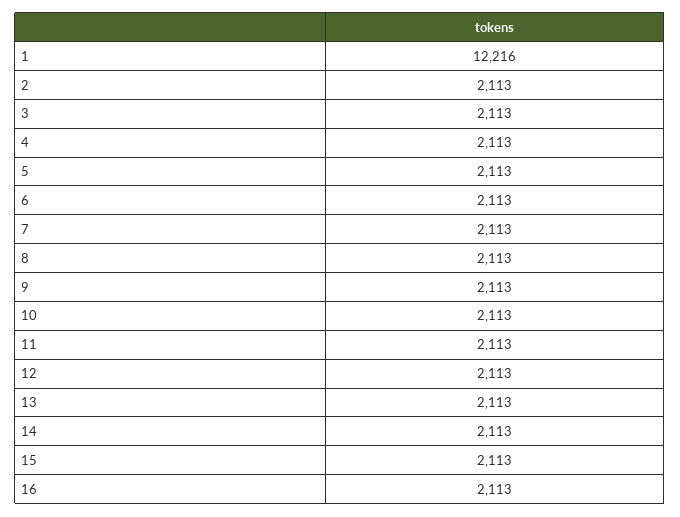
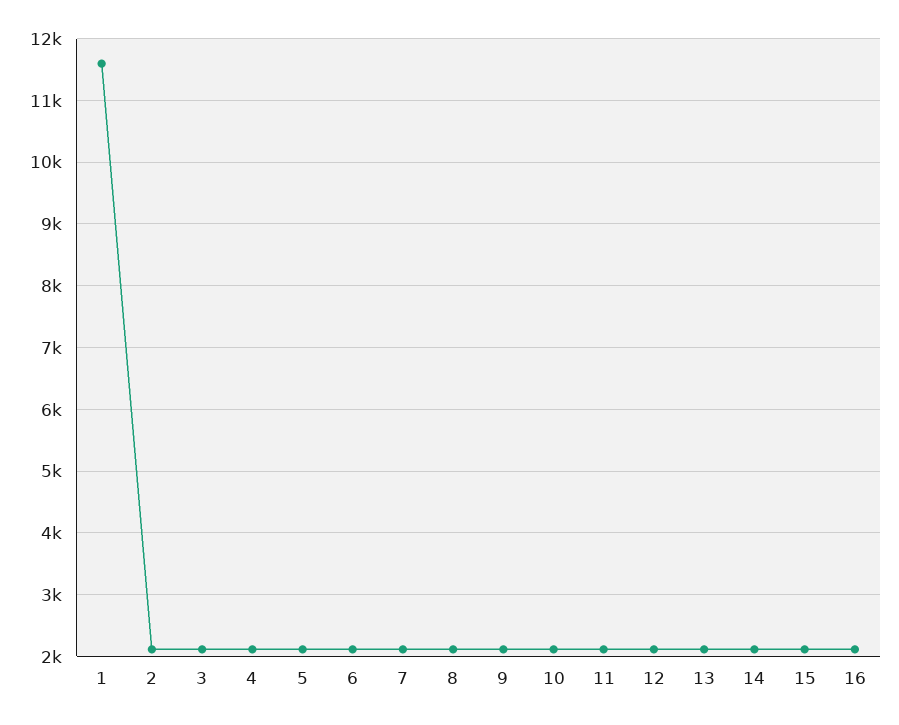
1: 12216 -> 11600

